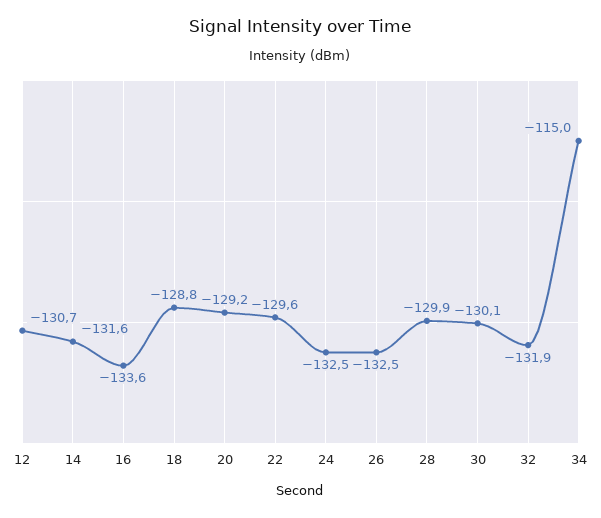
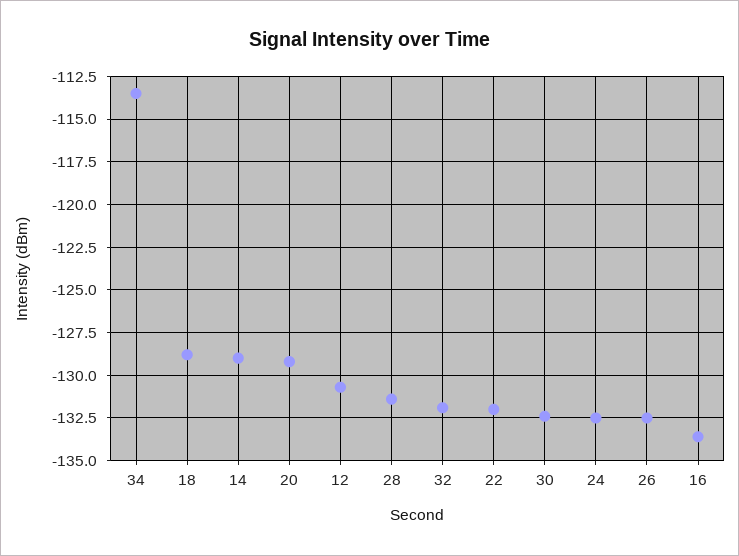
14: -131.6 -> -129
22: -129.6 -> -132
28: -129.9 -> -131.5
30: -130.1 -> -132.5
34: -115 -> -113.5

